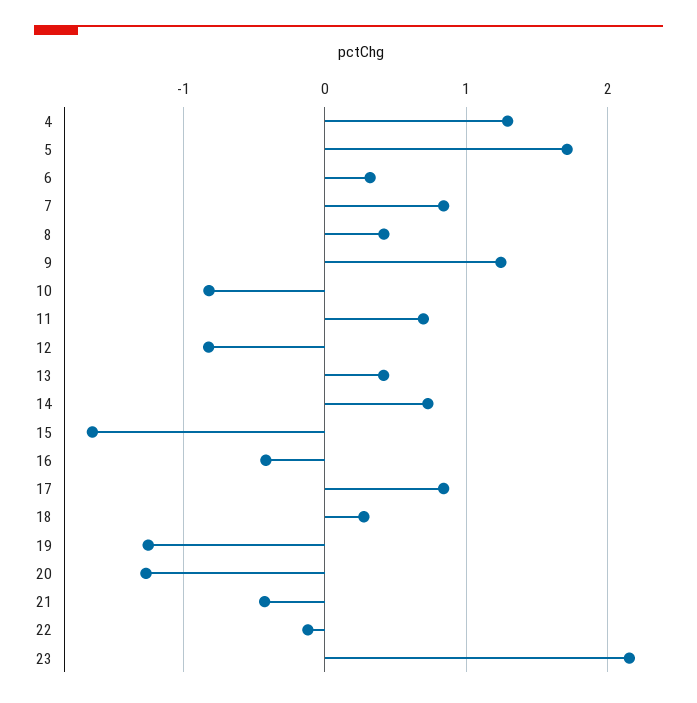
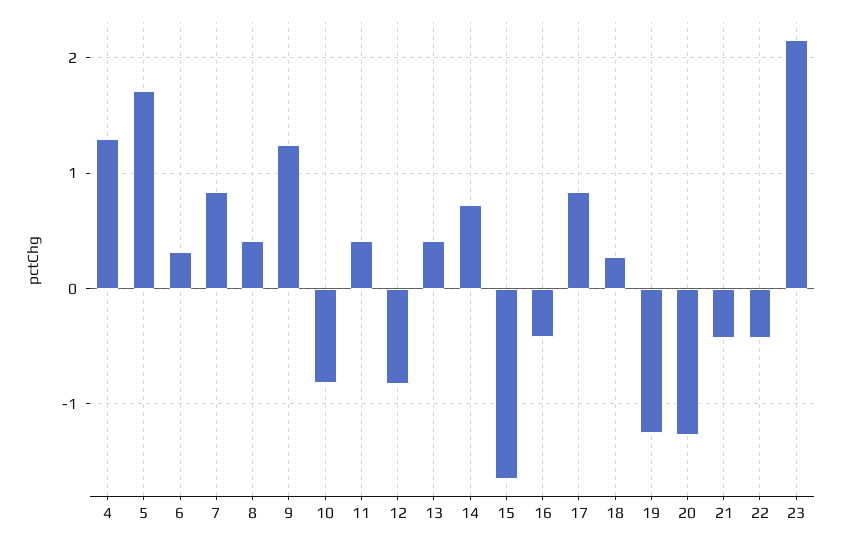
11: 0.7 -> 0.4
22: -0.1 -> -0.4

